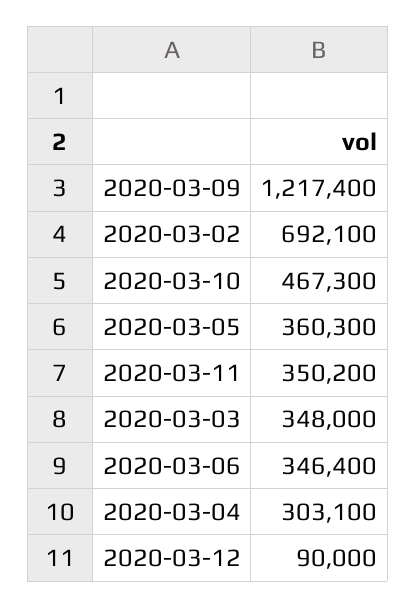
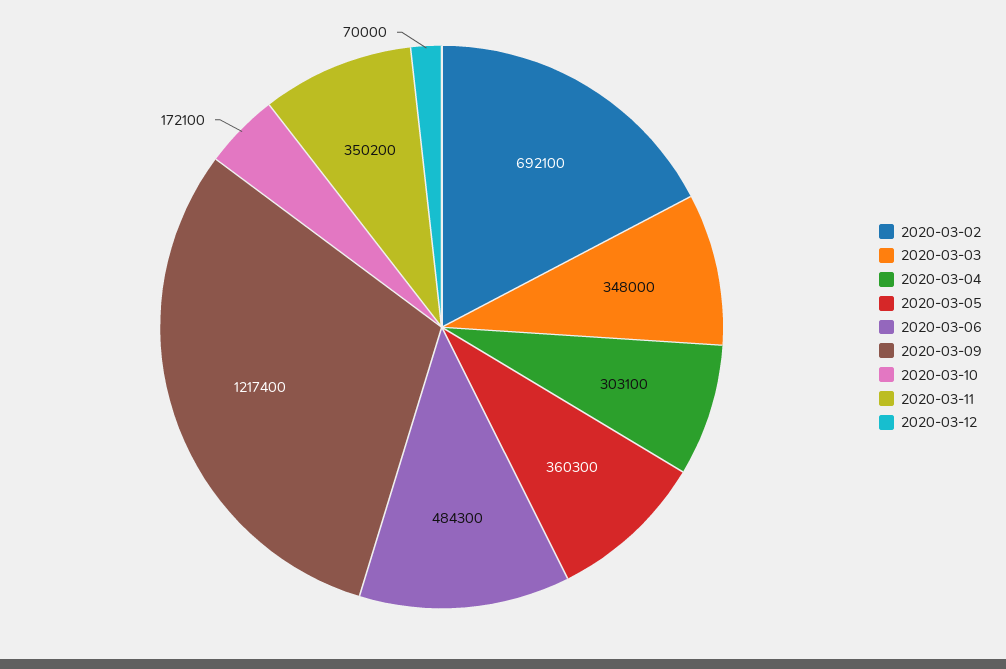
2020-03-10: 467300 -> 172100
2020-03-06: 346400 -> 484300
2020-03-12: 90000 -> 70000

